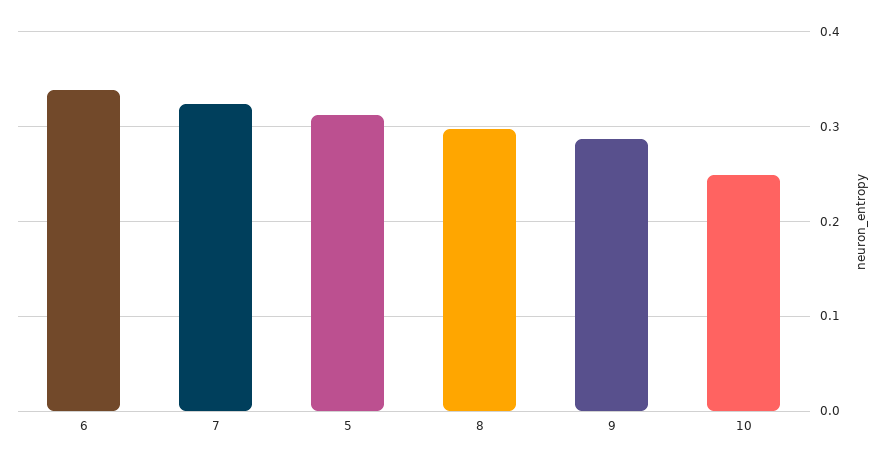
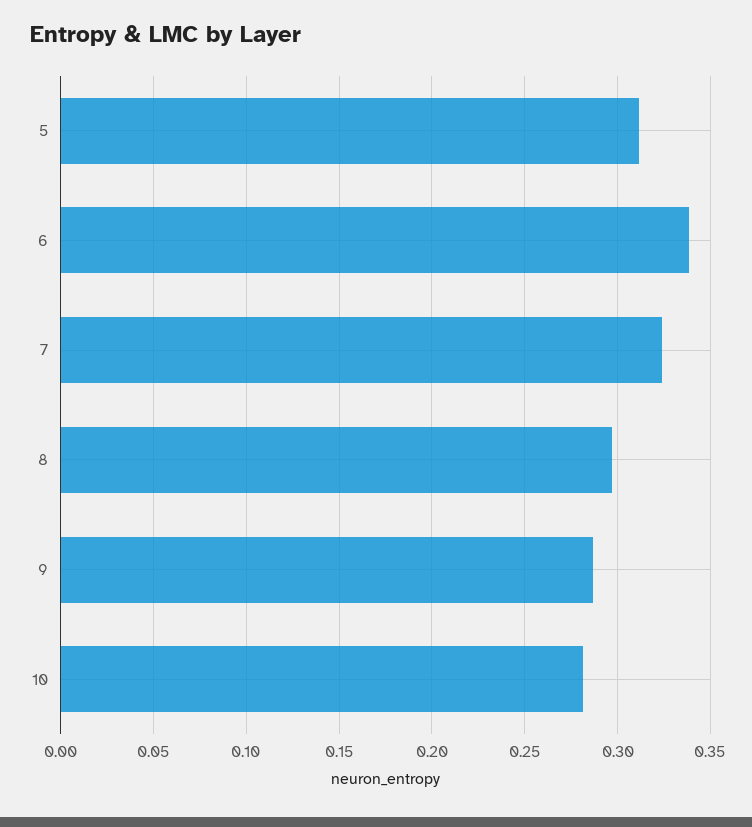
10: 0.25 -> 0.28

